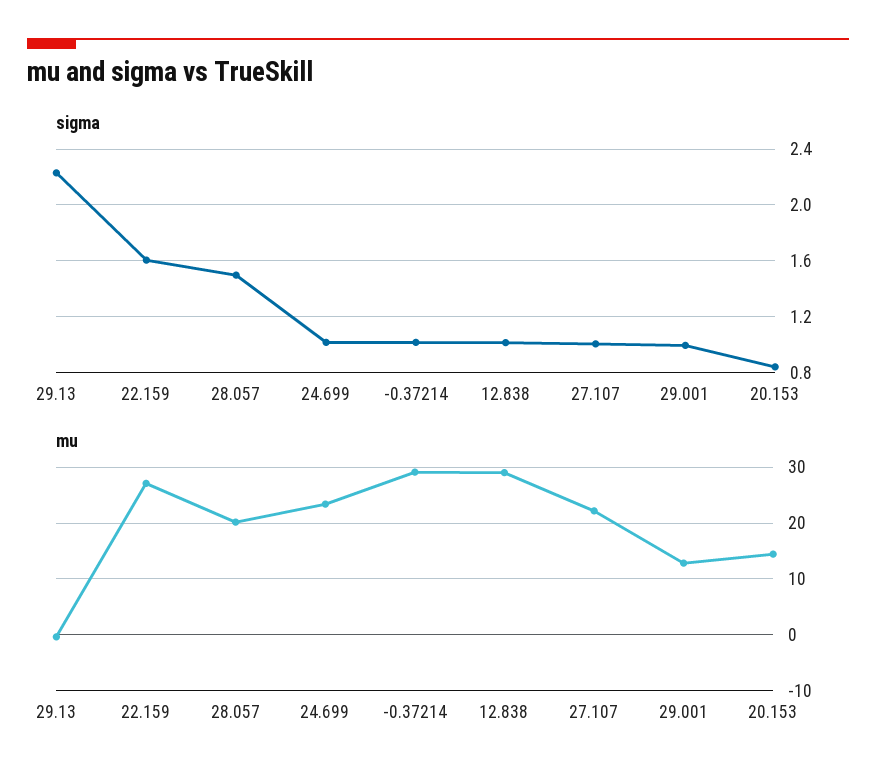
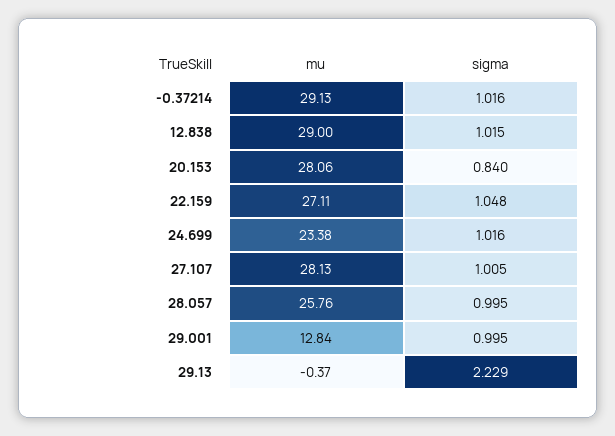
sigma, 22.159: 1.6 -> 1.048
sigma, 28.057: 1.5 -> 0.995
mu, 28.057: 20 -> 25.76
mu, 27.107: 22 -> 28.13
mu, 20.153: 14 -> 28.06

